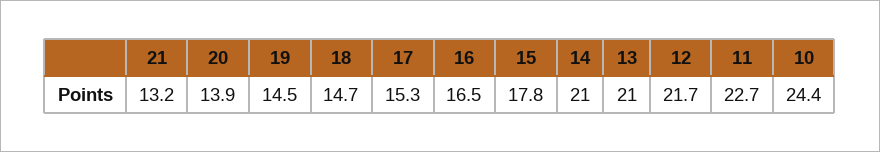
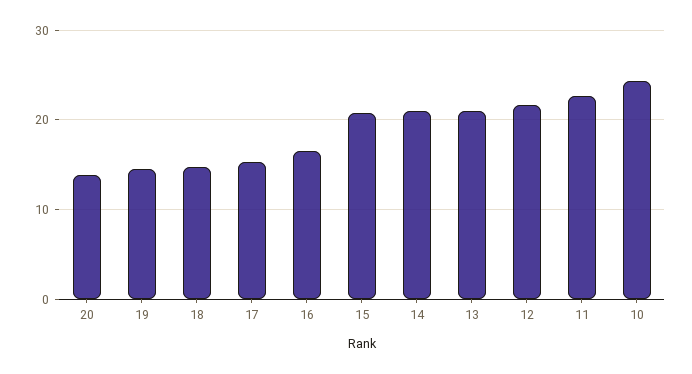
21: 13.2 -> none
15: 17.8 -> 21

